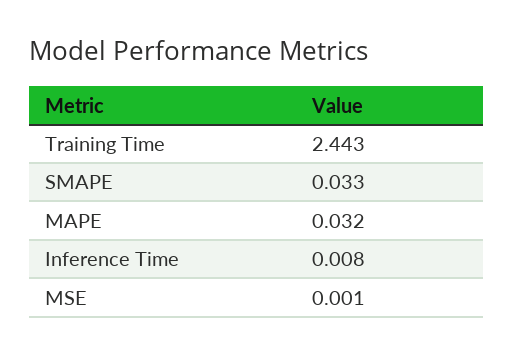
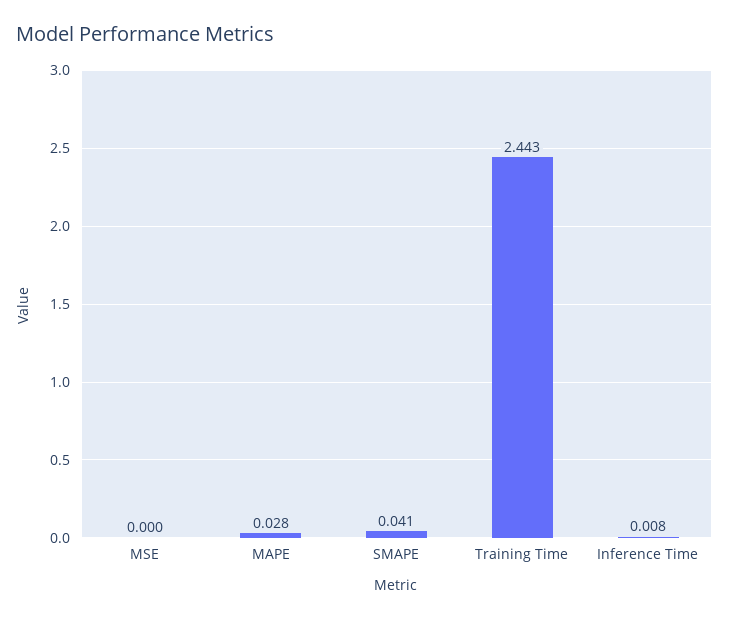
SMAPE: 0.033 -> 0.041
MAPE: 0.032 -> 0.028
MSE: 0.001 -> 0

